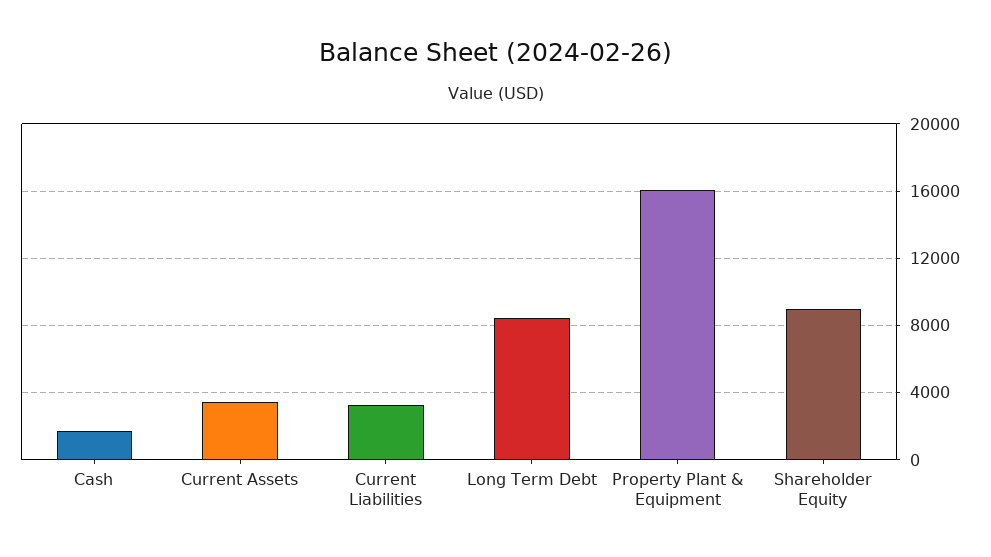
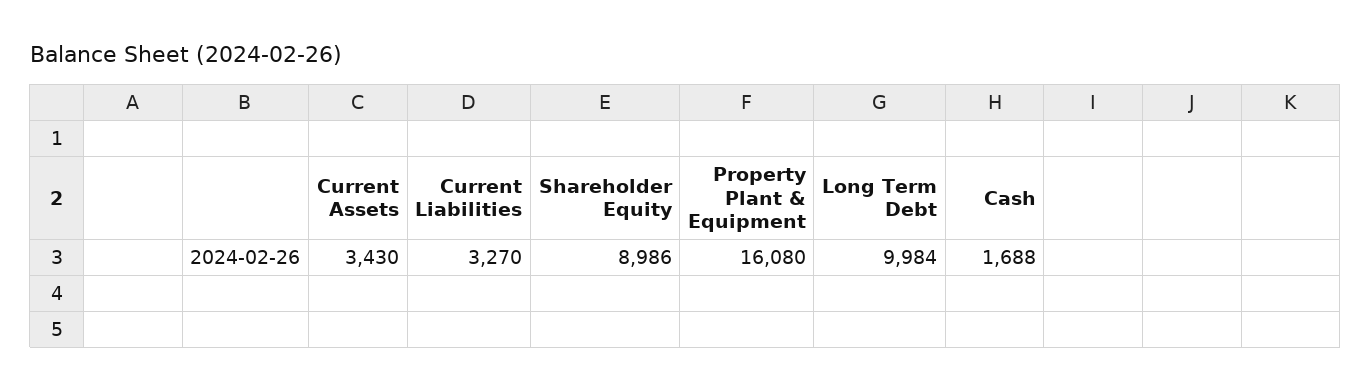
Long Term Debt: 8500 -> 9984

